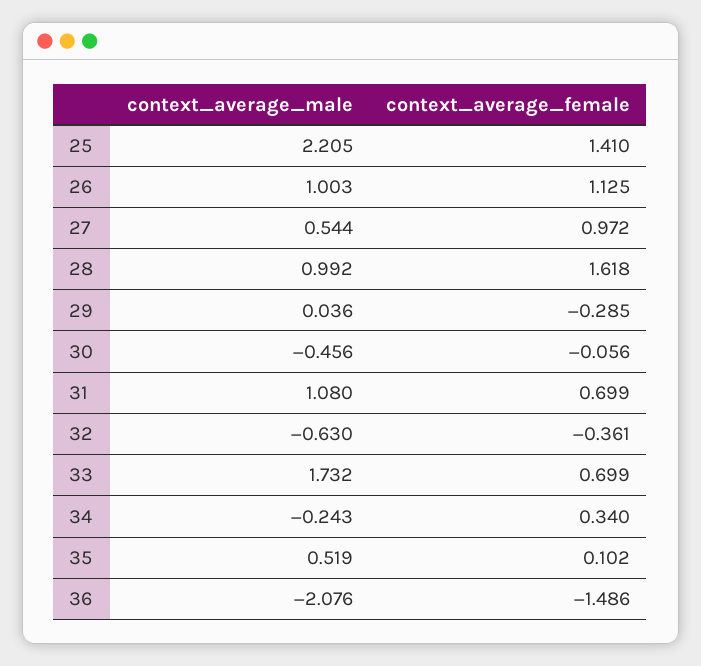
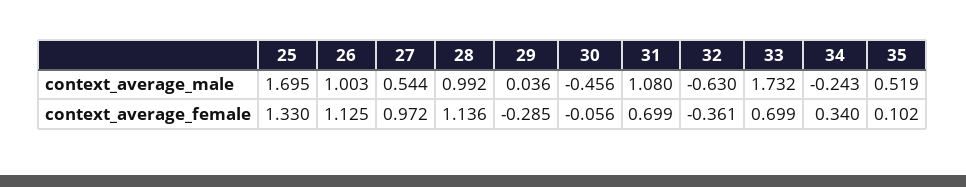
context_average_male, 25: 2.205 -> 1.695
context_average_female, 25: 1.41 -> 1.33
context_average_female, 28: 1.618 -> 1.136
context_average_male, 36: -2.076 -> none
context_average_female, 36: -1.486 -> none

